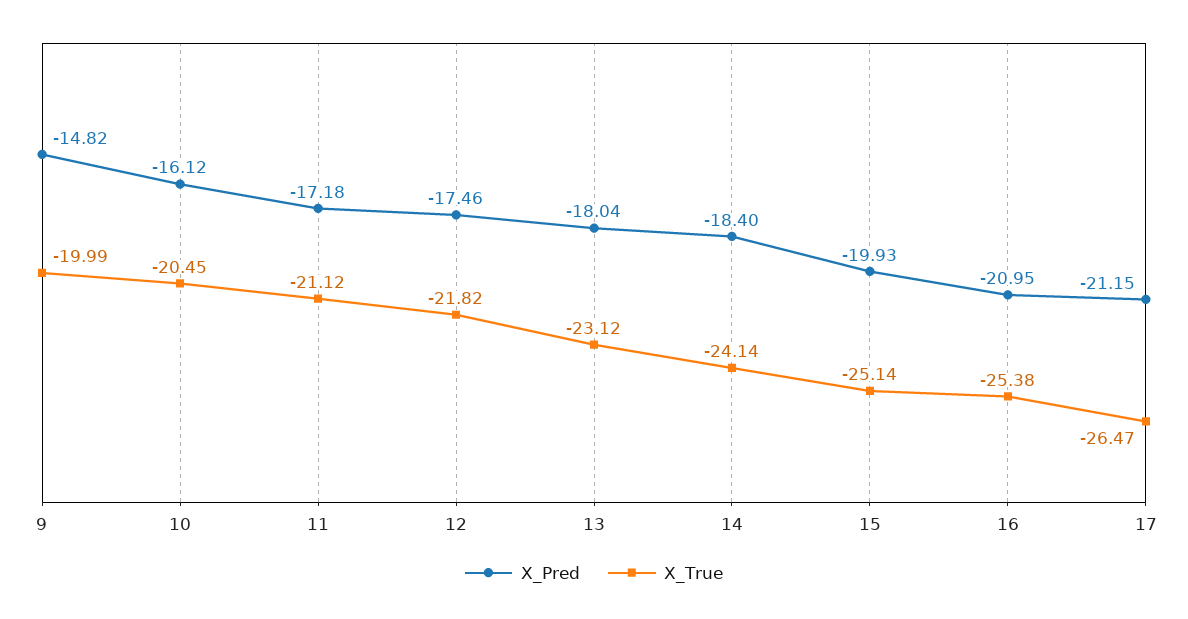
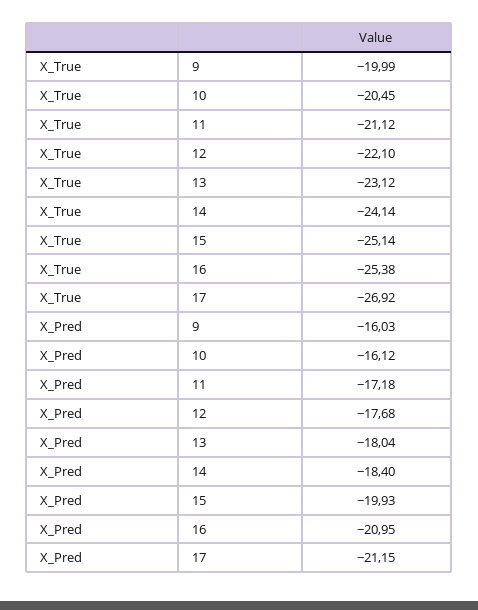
X_Pred, 9: -14.82 -> -16.03
X_Pred, 12: -17.46 -> -17.68
X_True, 12: -21.82 -> -22.1
X_True, 17: -26.47 -> -26.92

